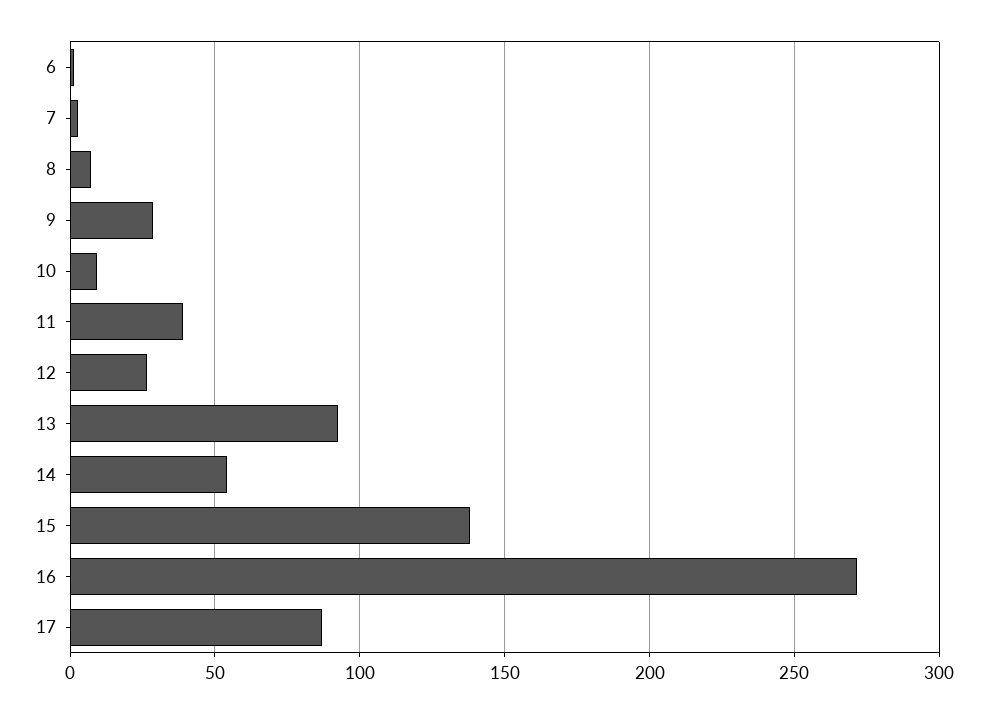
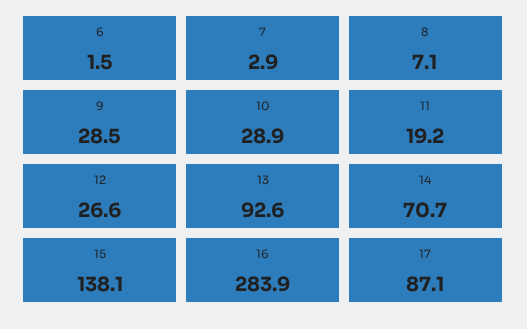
10: 10 -> 28.9
11: 40 -> 19.2
14: 55 -> 70.7
16: 270 -> 283.9

